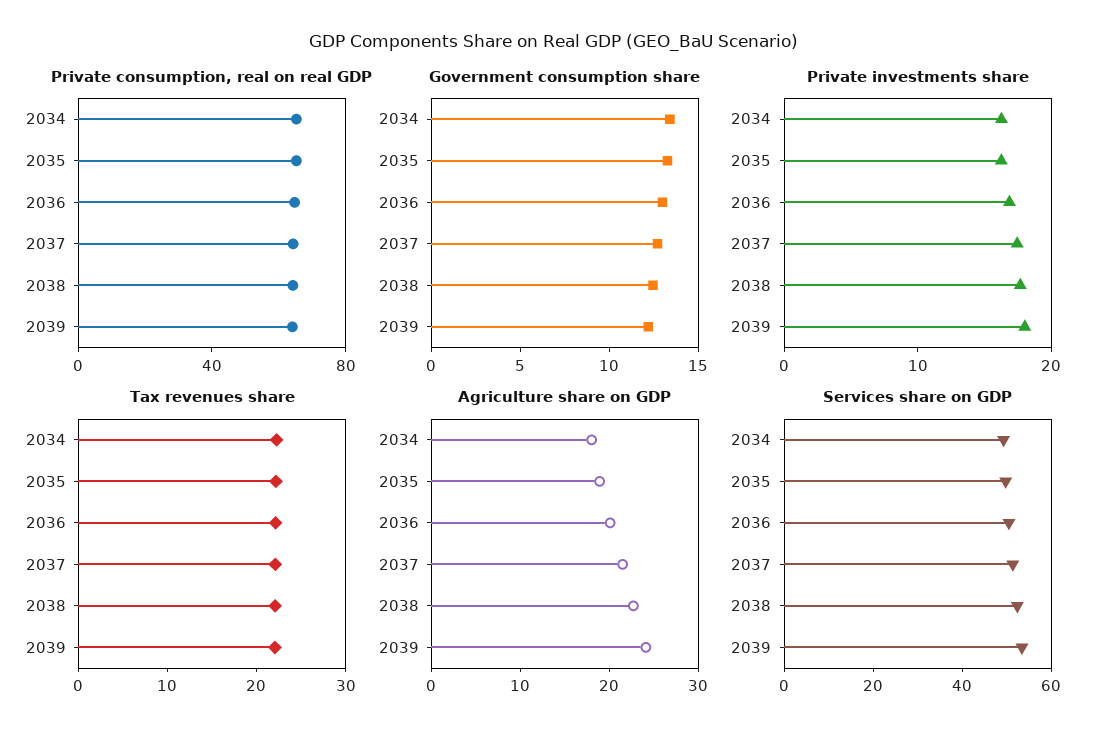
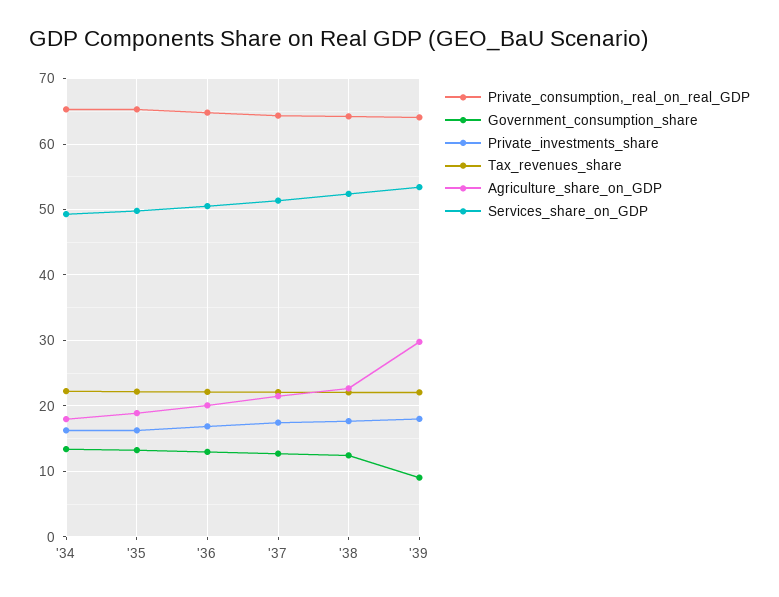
Government consumption share, 2039: 12 -> 9
Agriculture share on GDP, 2039: 24 -> 30

